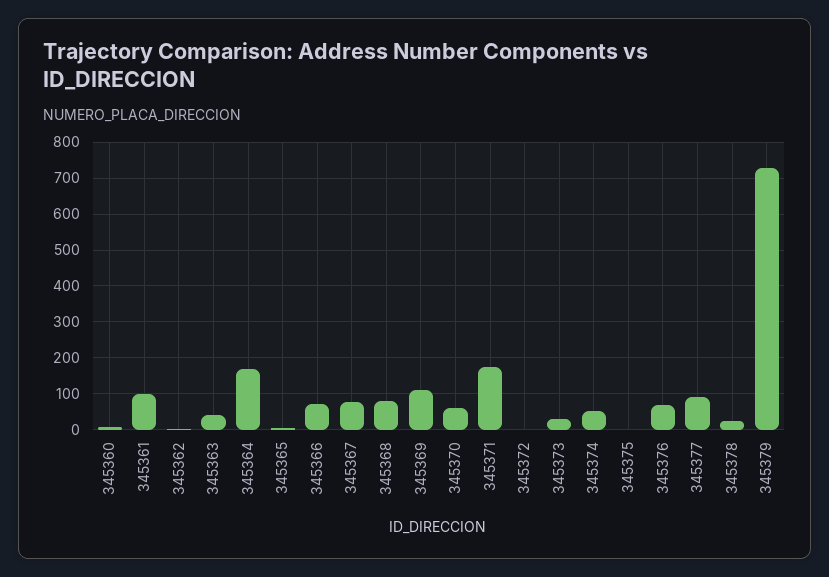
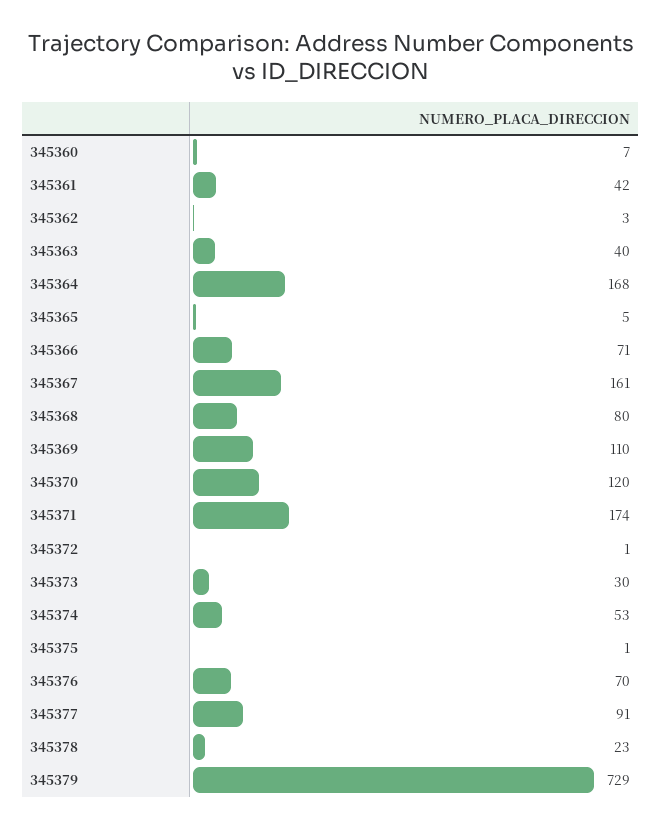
345361: 100 -> 42
345367: 80 -> 161
345370: 60 -> 120

